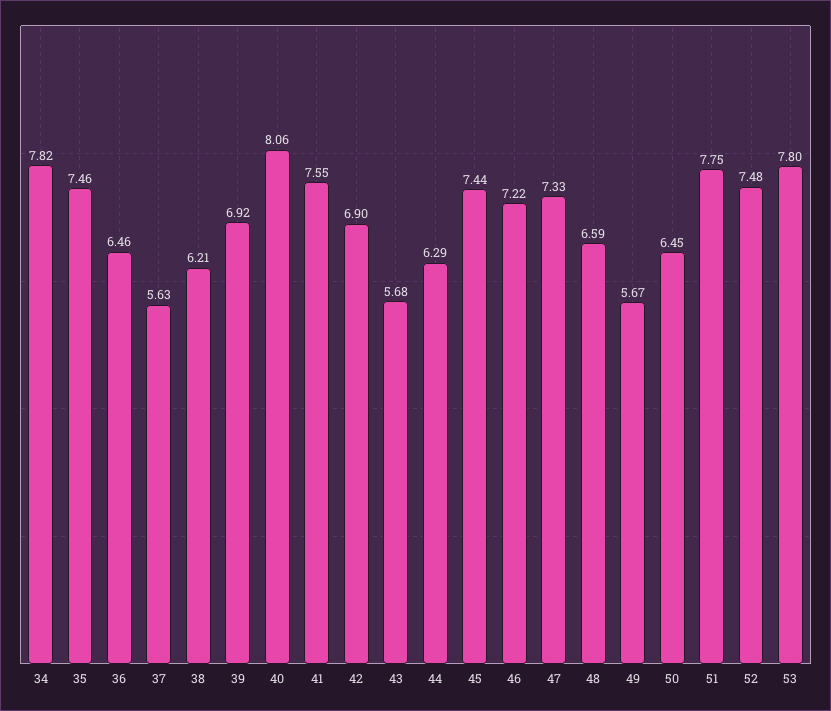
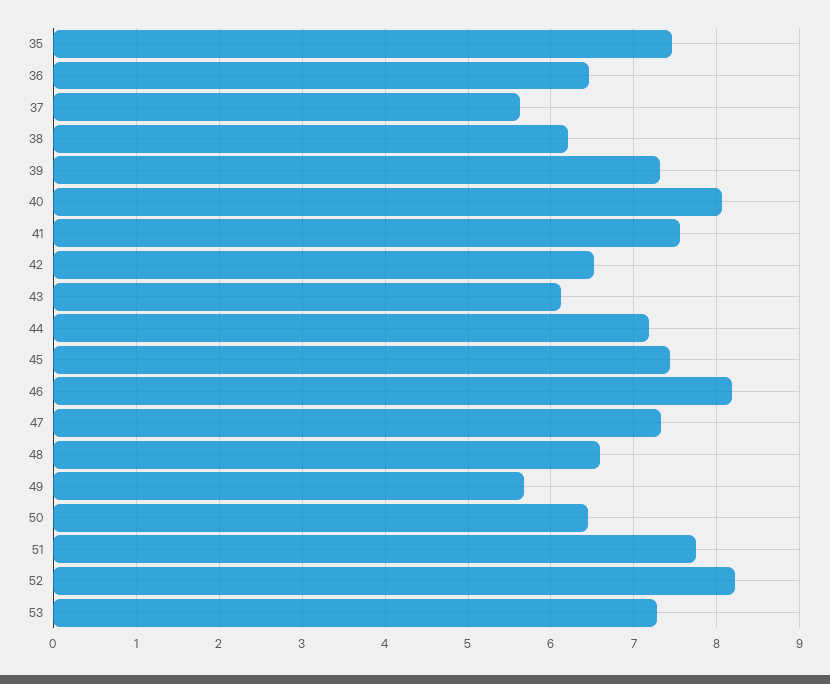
34: 7.82 -> none
39: 6.92 -> 7.3
42: 6.9 -> 6.5
43: 5.68 -> 6.1
44: 6.29 -> 7.2
46: 7.22 -> 8.2
52: 7.48 -> 8.2
53: 7.8 -> 7.3

